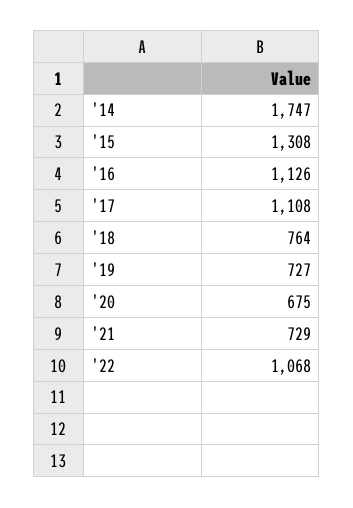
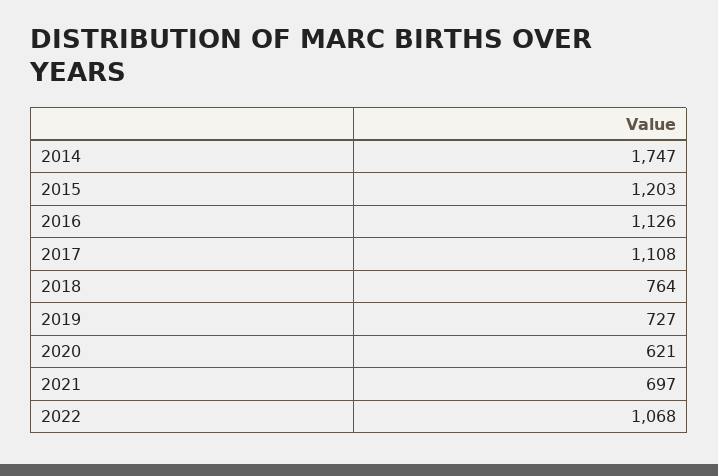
'15: 1308 -> 1203
'20: 675 -> 621
'21: 729 -> 697

